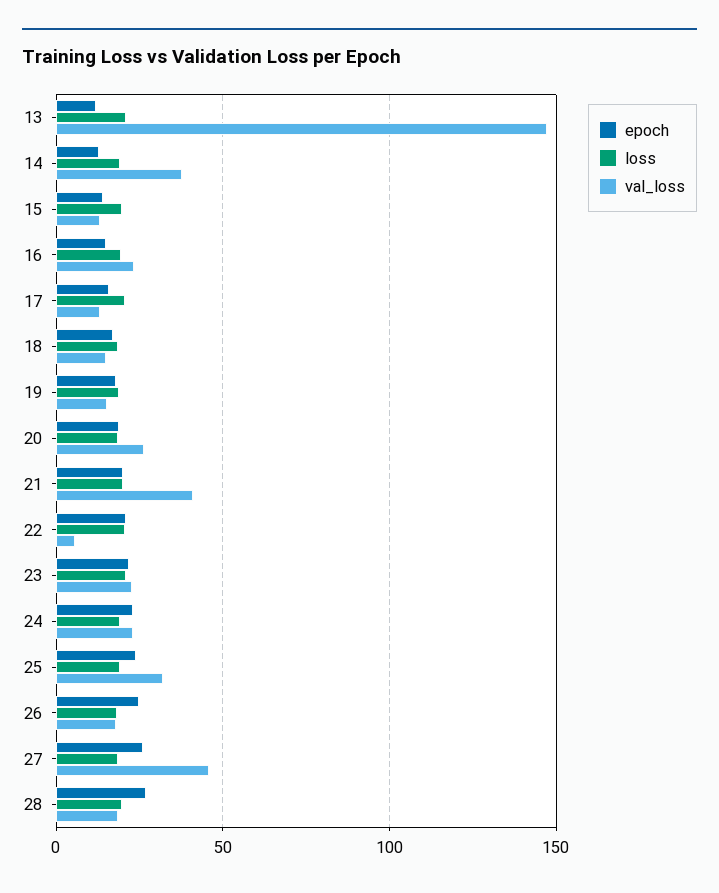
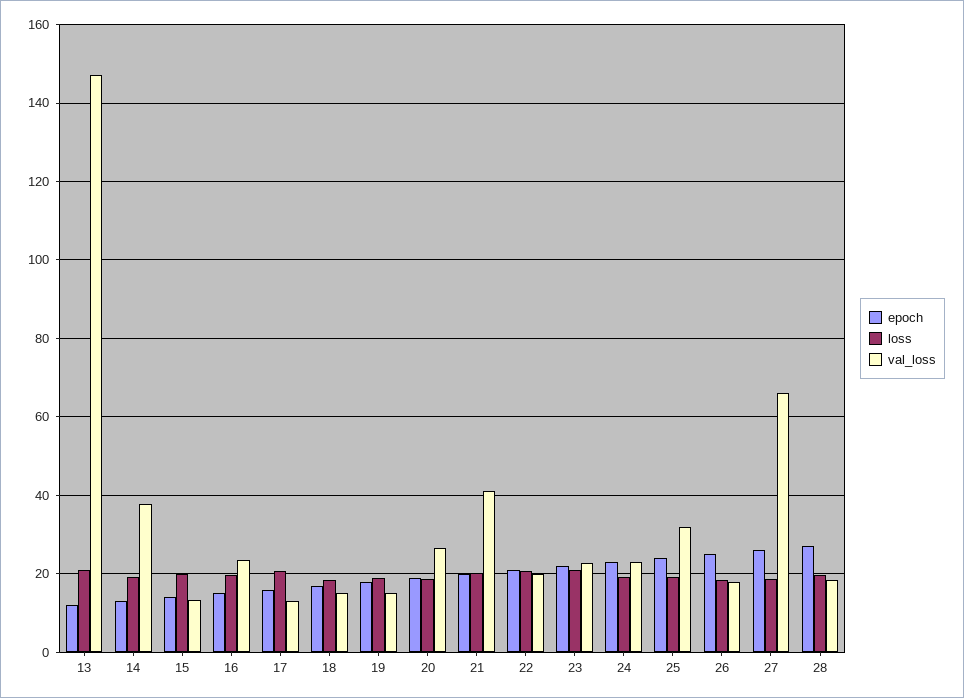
val_loss, 22: 5 -> 20
val_loss, 27: 45 -> 66

